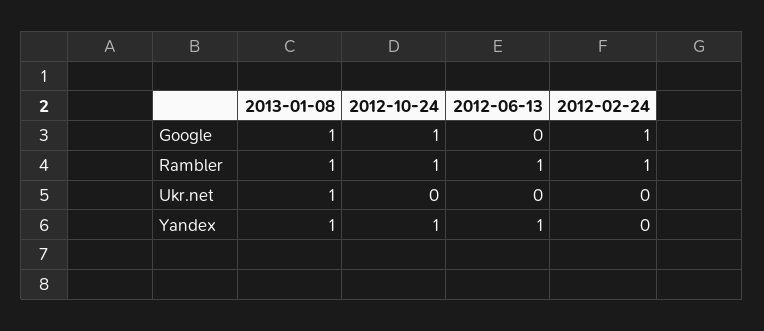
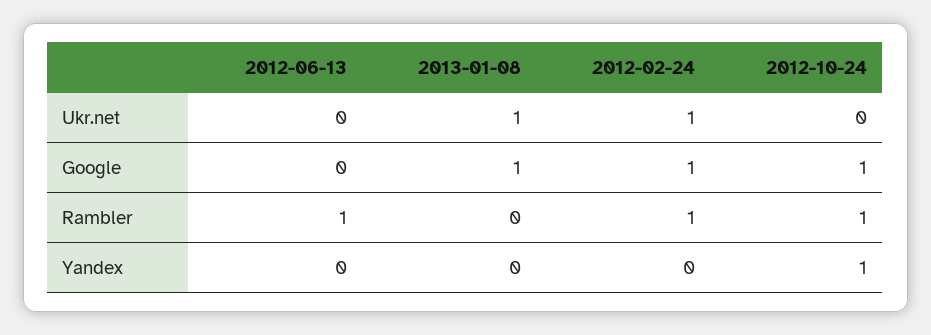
2013-01-08, Rambler: 1 -> 0
2012-02-24, Ukr.net: 0 -> 1
2013-01-08, Yandex: 1 -> 0
2012-06-13, Yandex: 1 -> 0

